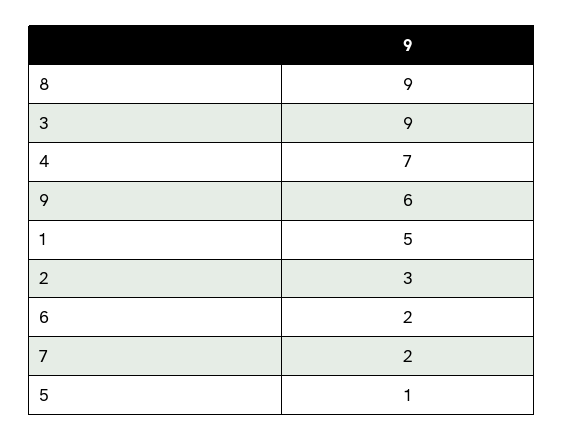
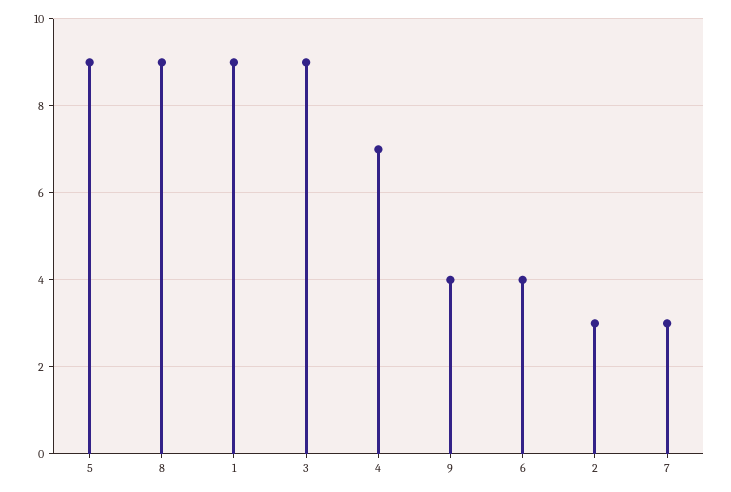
9: 6 -> 4
1: 5 -> 9
6: 2 -> 4
7: 2 -> 3
5: 1 -> 9

